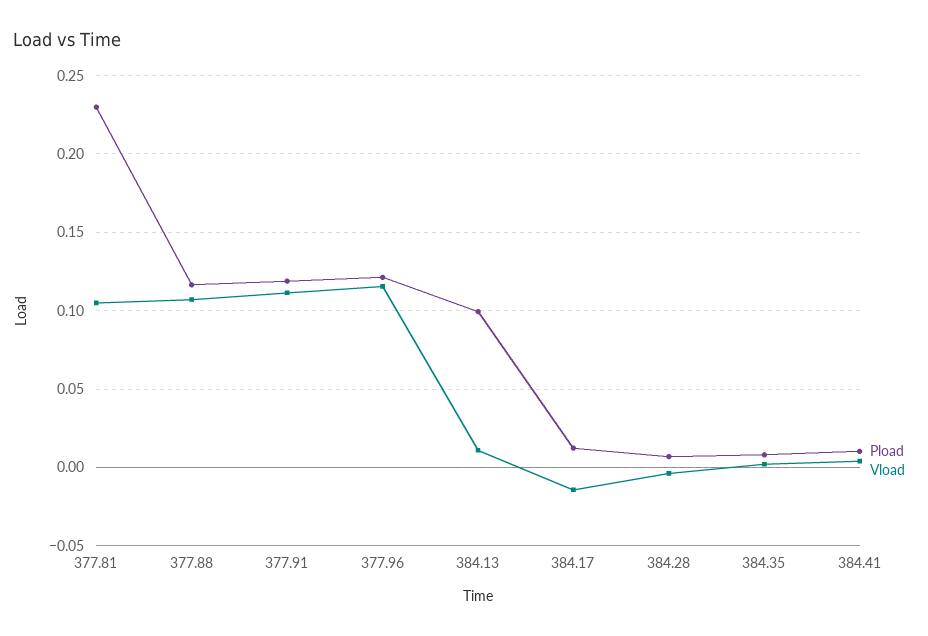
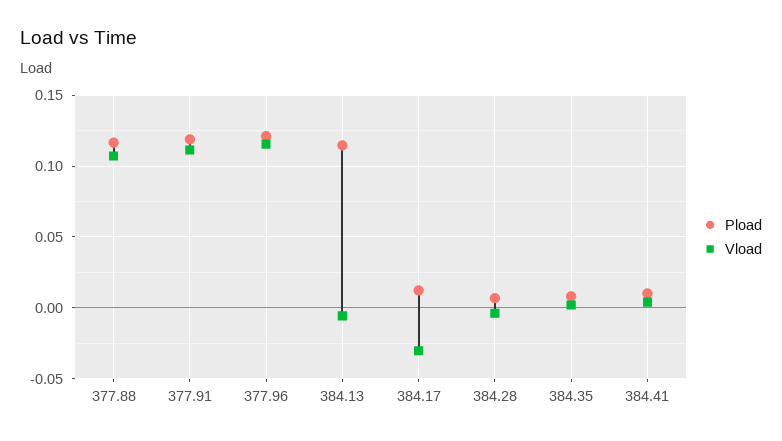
Pload, 377.81: 0.23 -> none
Vload, 377.81: 0.105 -> none
Pload, 384.13: 0.1 -> 0.115
Vload, 384.13: 0.01 -> -0.005
Vload, 384.17: -0.015 -> -0.03

